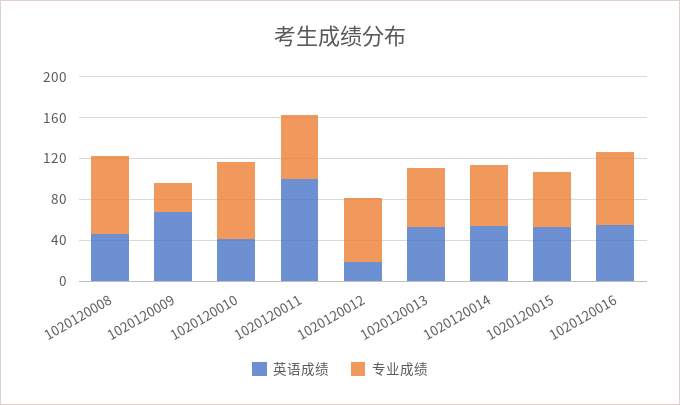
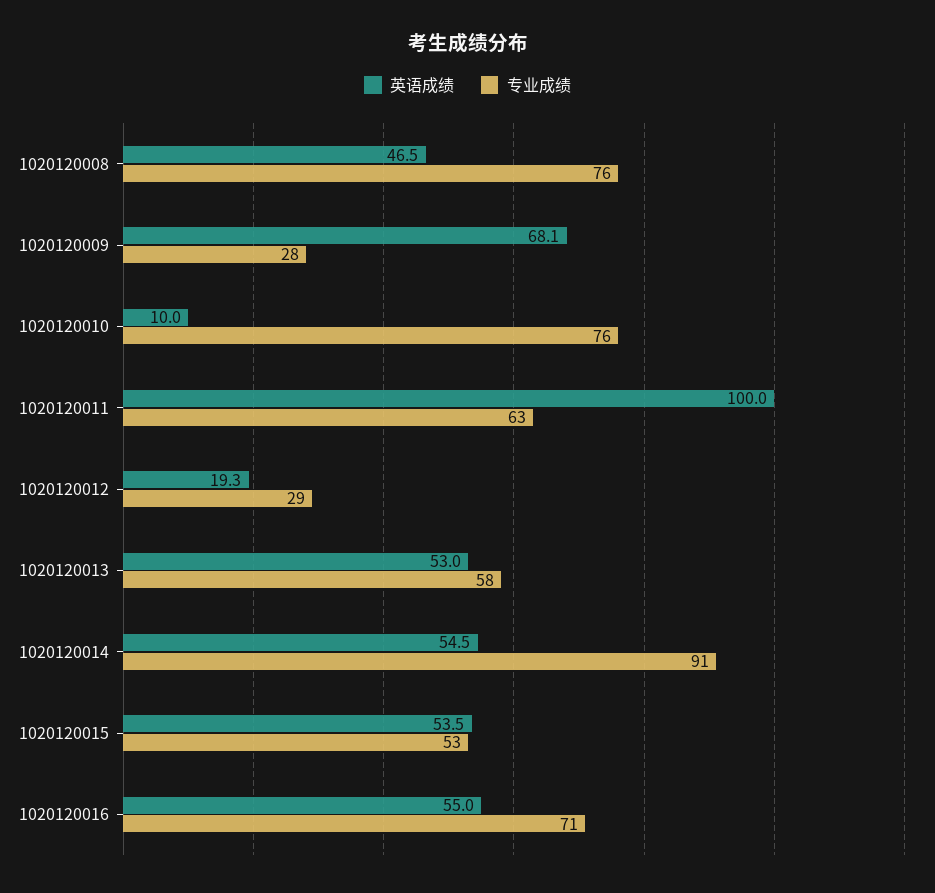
英语成绩, 1020120010: 40 -> 10
专业成绩, 1020120012: 60 -> 29
专业成绩, 1020120014: 60 -> 91

